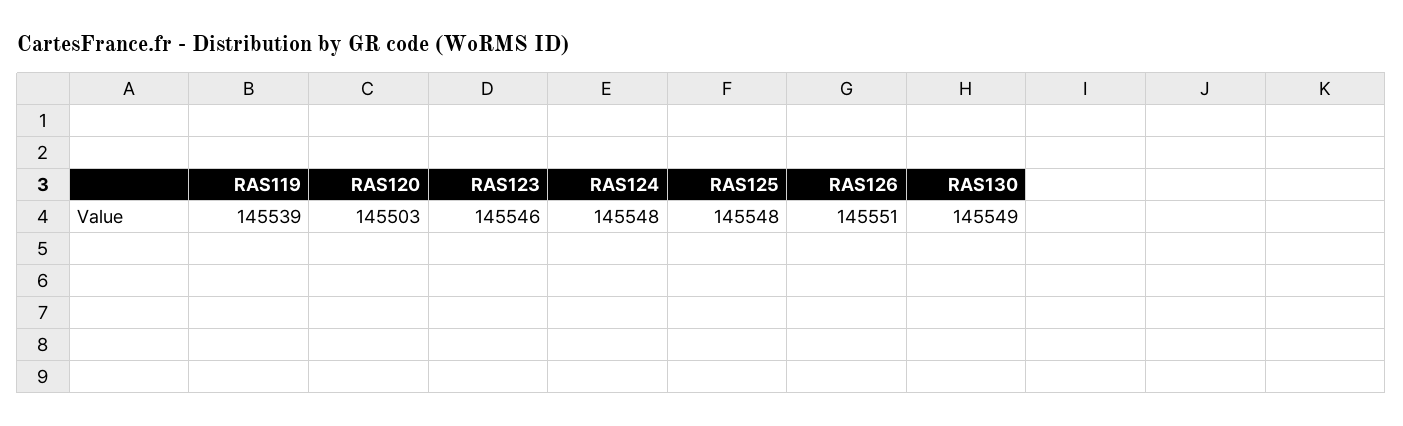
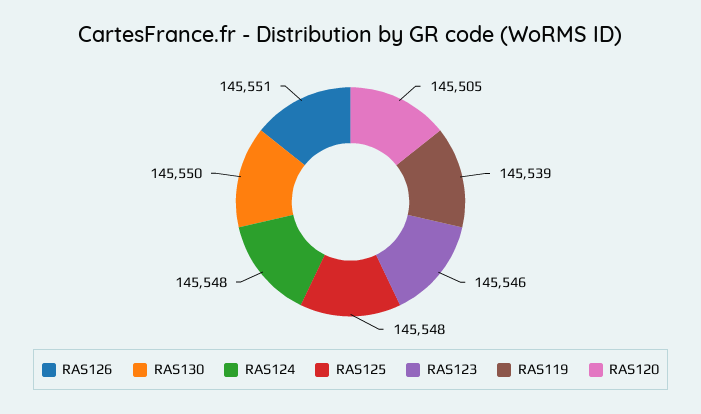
RAS120: 145503 -> 145505
RAS130: 145549 -> 145550

